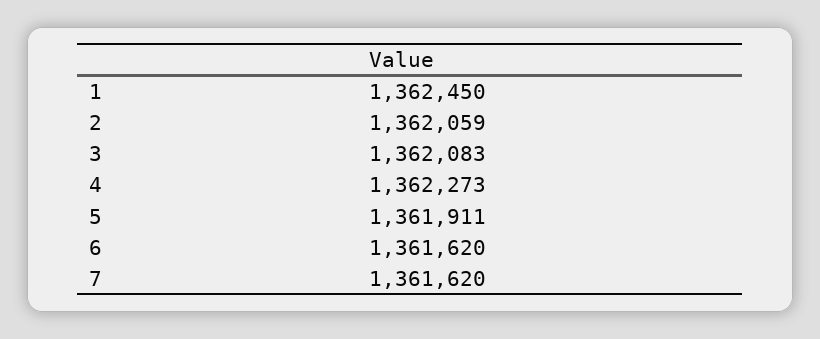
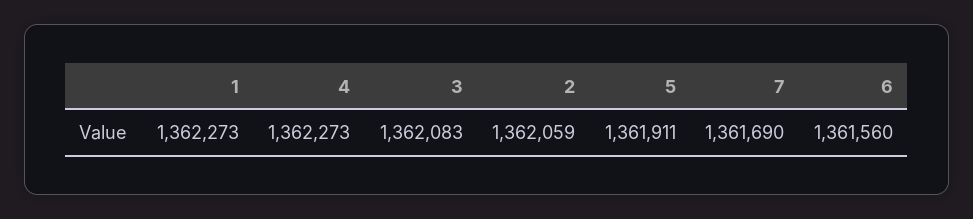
1: 1362450 -> 1362273
6: 1361620 -> 1361560
7: 1361620 -> 1361690

